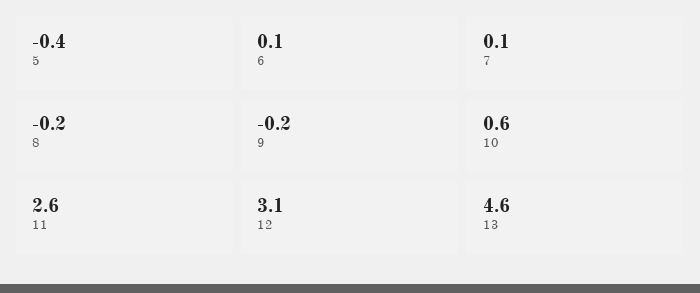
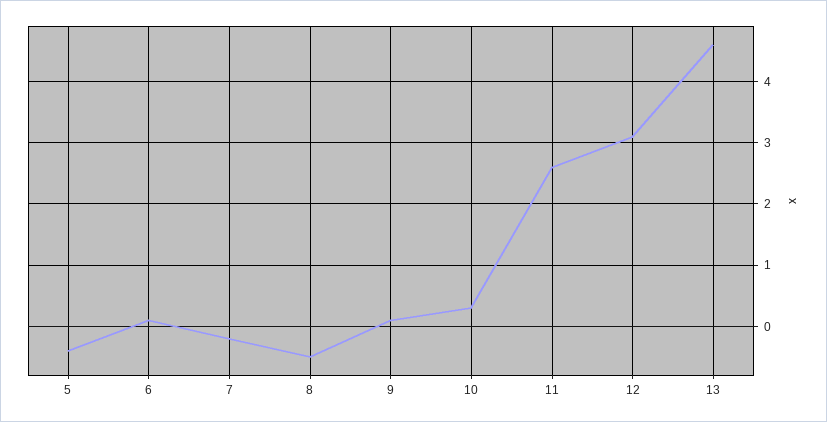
7: 0.1 -> -0.2
8: -0.2 -> -0.5
9: -0.2 -> 0.1
10: 0.6 -> 0.3

